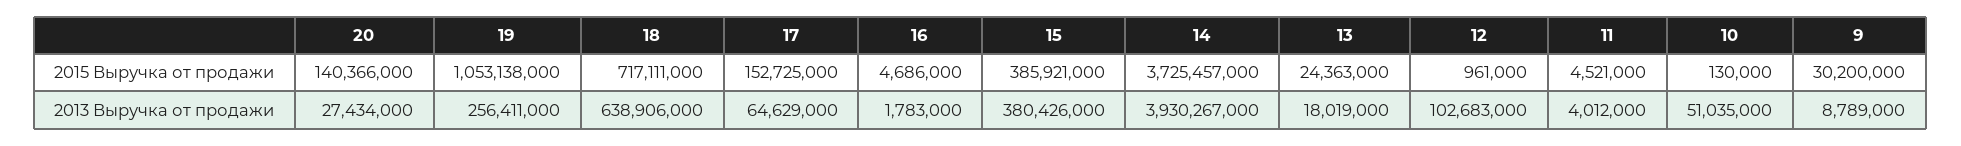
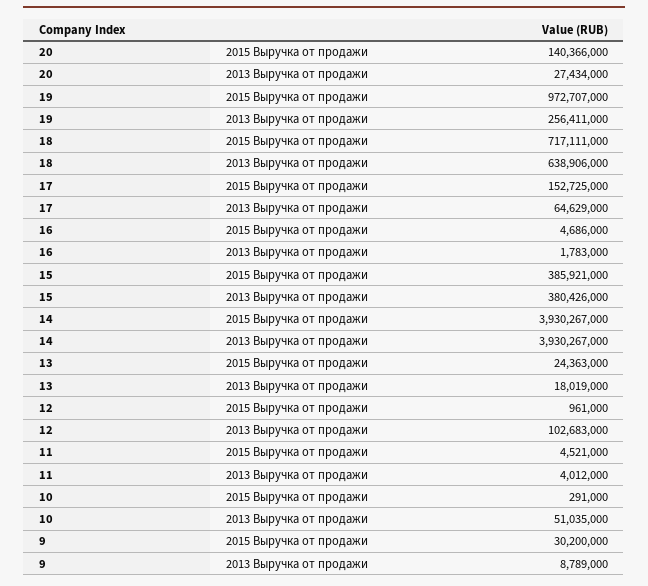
19, 2015 Выручка от продажи: 1053138000 -> 972707000
14, 2015 Выручка от продажи: 3725457000 -> 3930267000
10, 2015 Выручка от продажи: 130000 -> 291000

